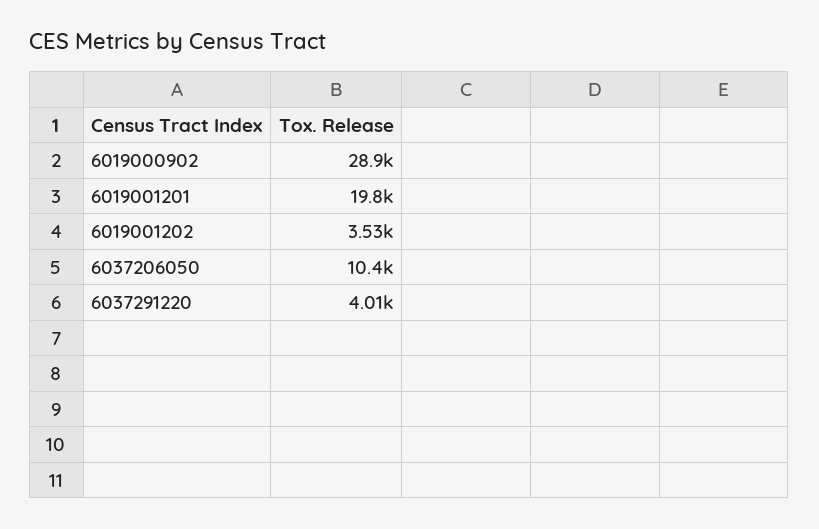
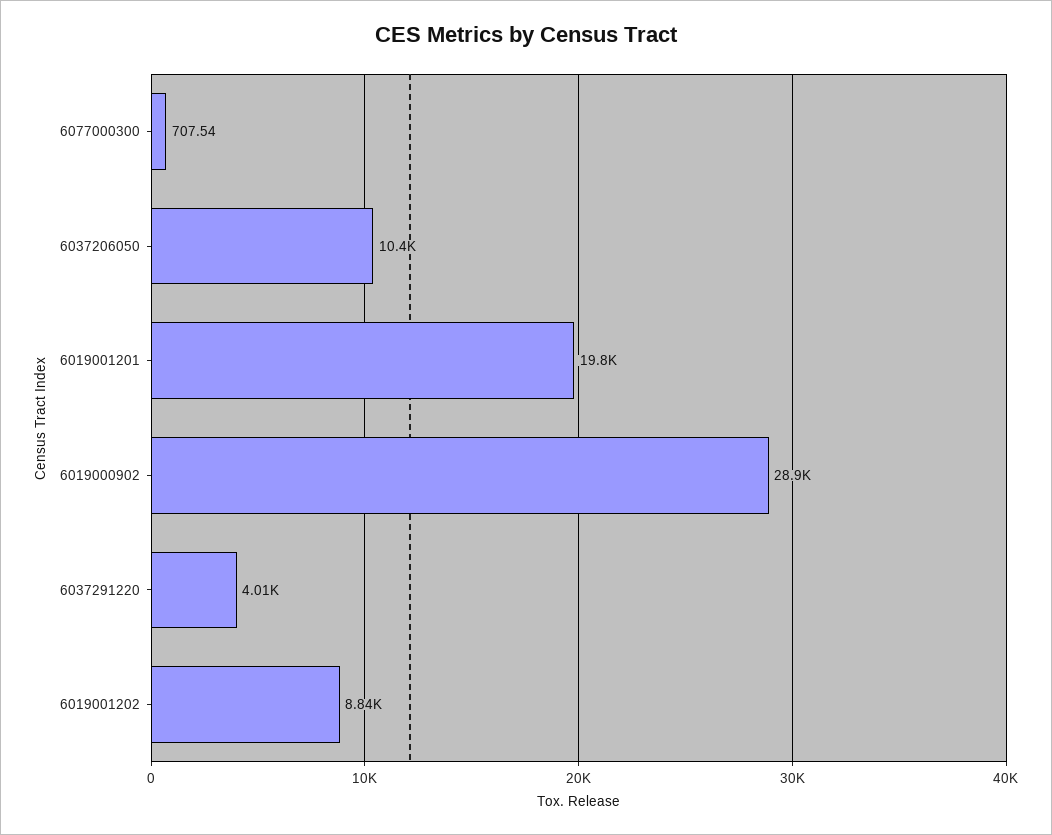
6019001202: 3530 -> 8840
6077000300: none -> 707.54

